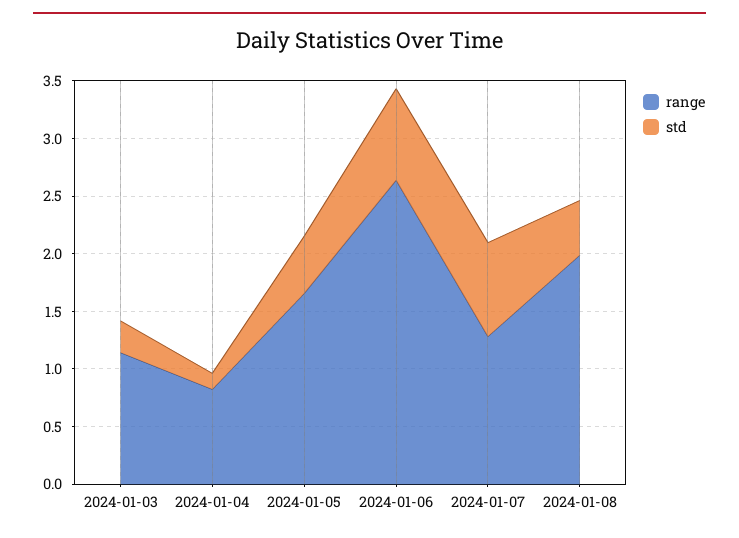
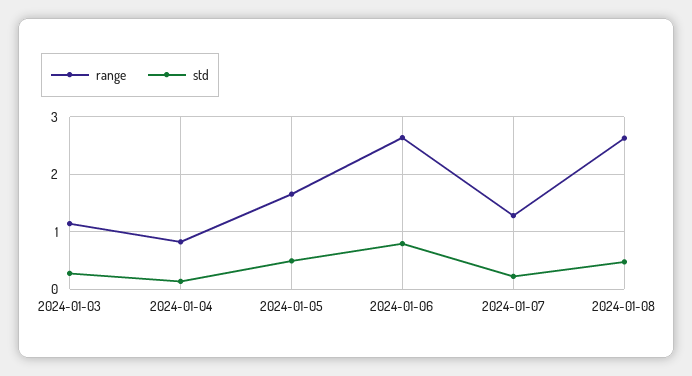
std, 2024-01-07: 0.8 -> 0.2
range, 2024-01-08: 2 -> 2.6

